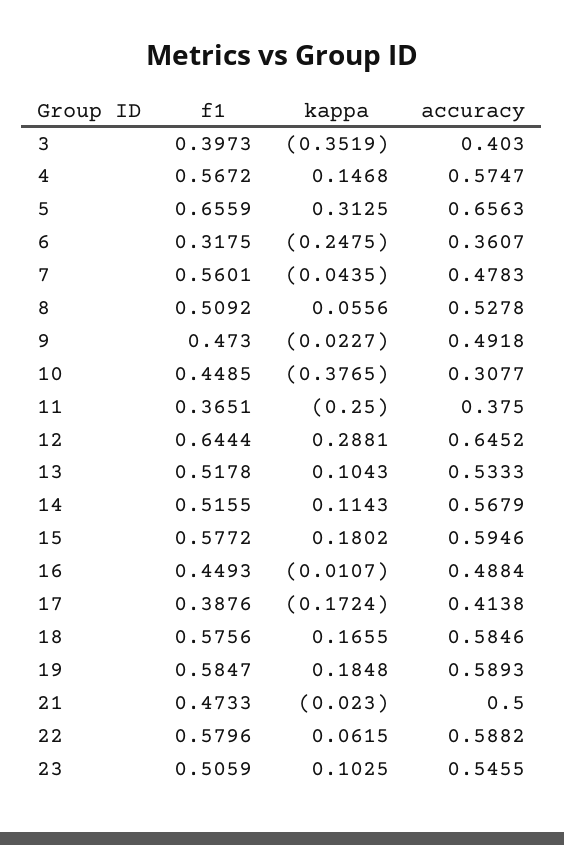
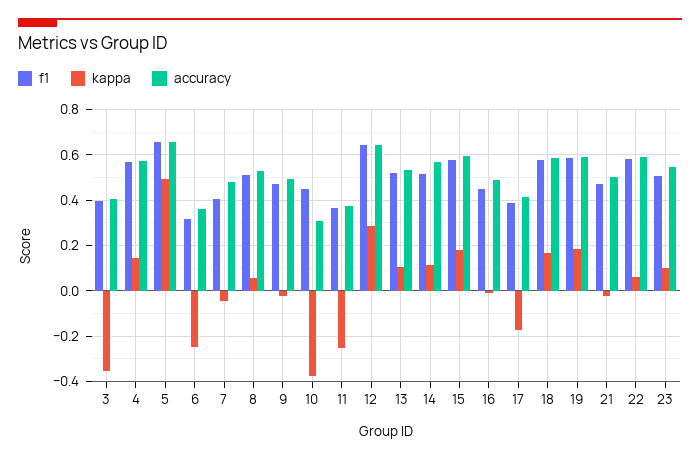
kappa, 5: 0.3125 -> 0.5
f1, 7: 0.5601 -> 0.4

